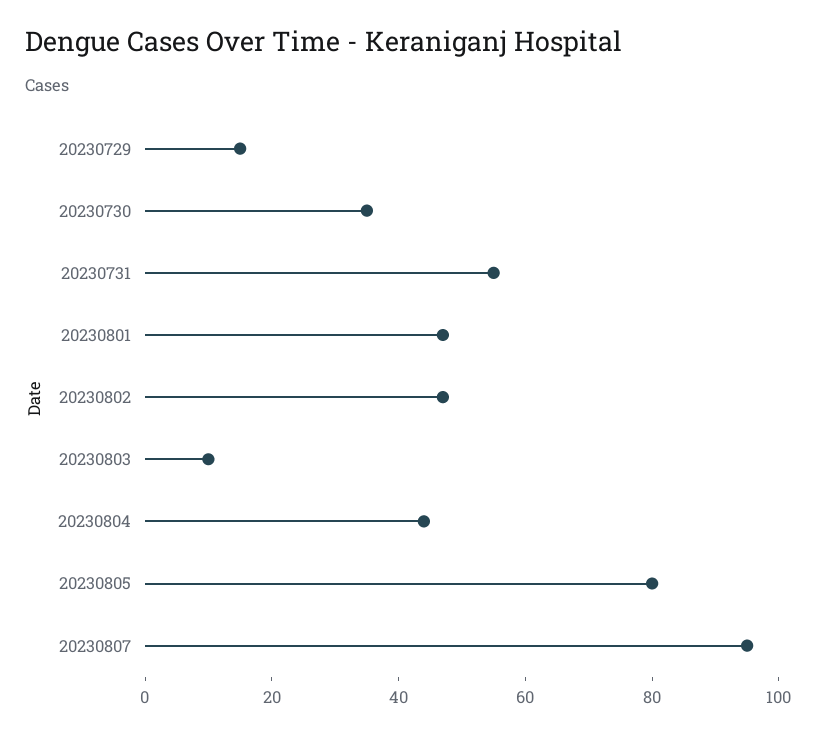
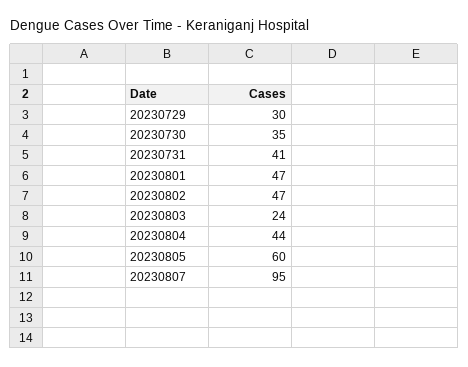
20230729: 15 -> 30
20230731: 55 -> 41
20230803: 10 -> 24
20230805: 80 -> 60

